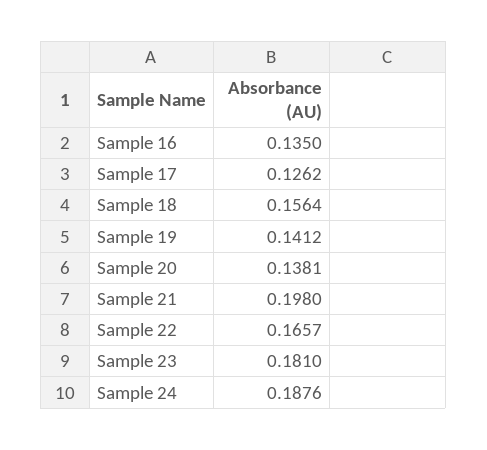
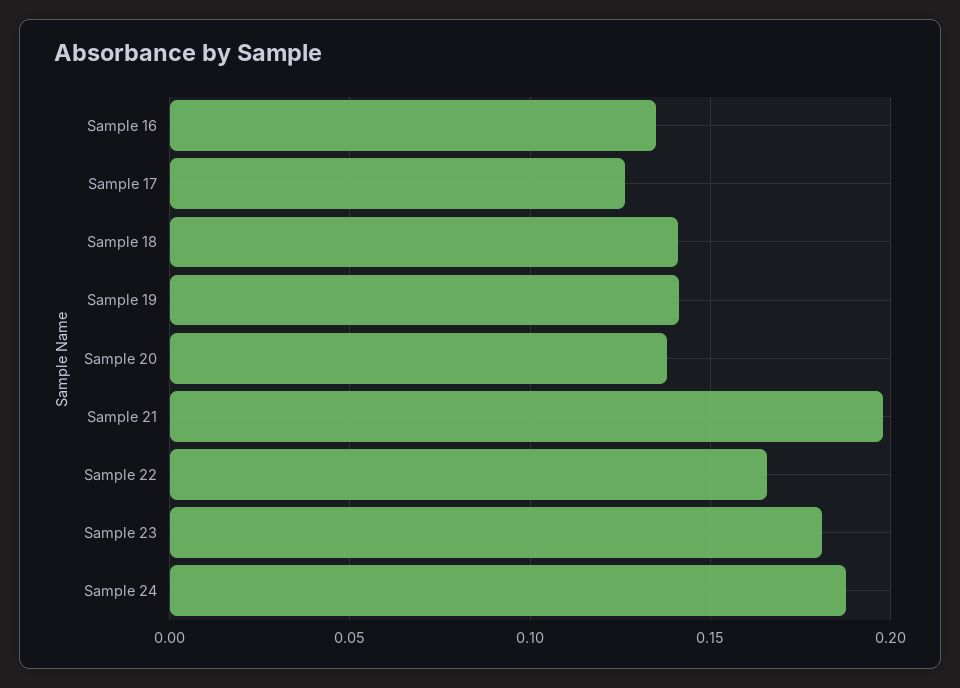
Sample 18: 0.1564 -> 0.14

